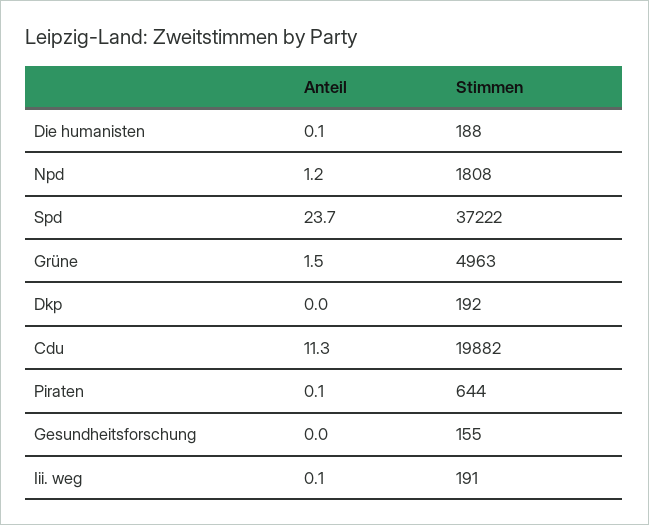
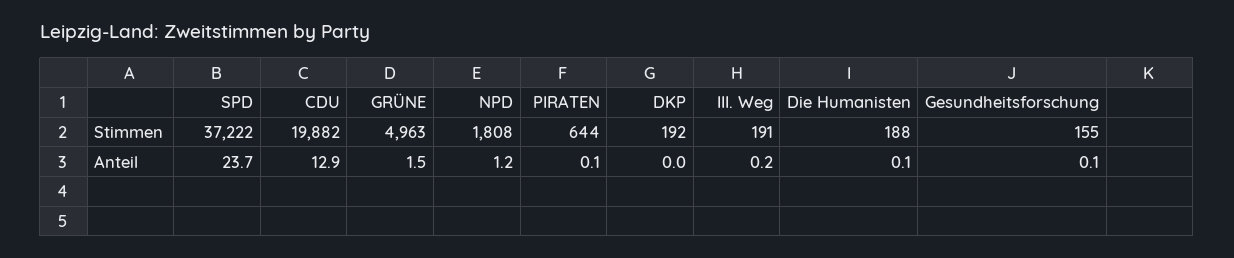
Anteil, Cdu: 11.3 -> 12.9
Anteil, Gesundheitsforschung: 0 -> 0.1
Anteil, Iii. weg: 0.1 -> 0.2

